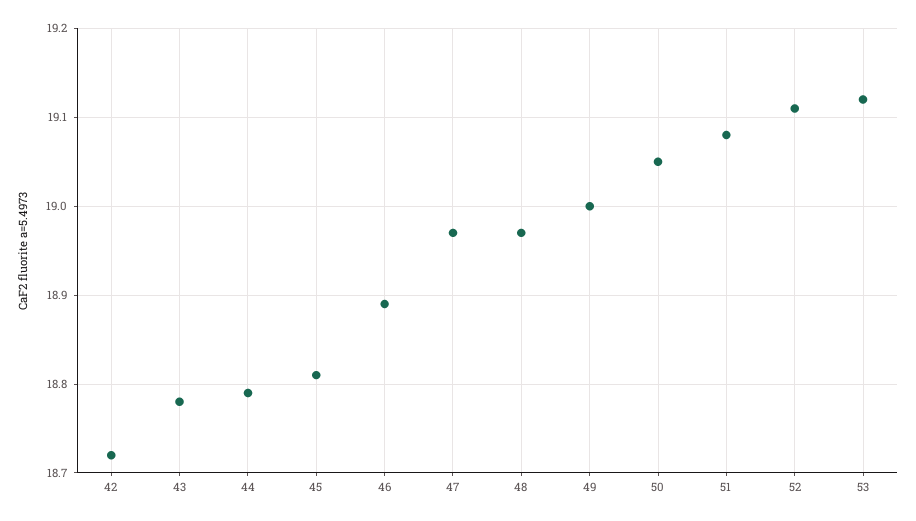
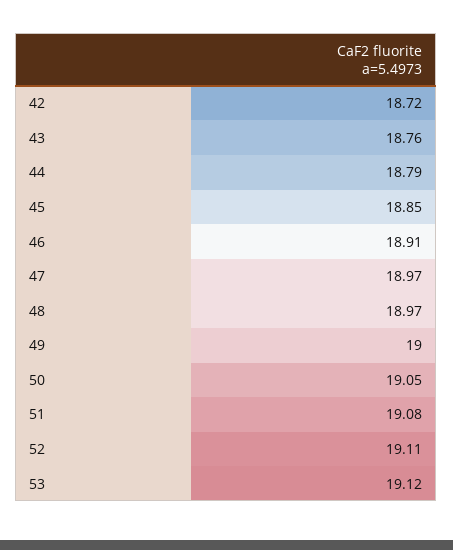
43: 18.78 -> 18.76
45: 18.81 -> 18.85
46: 18.89 -> 18.91

